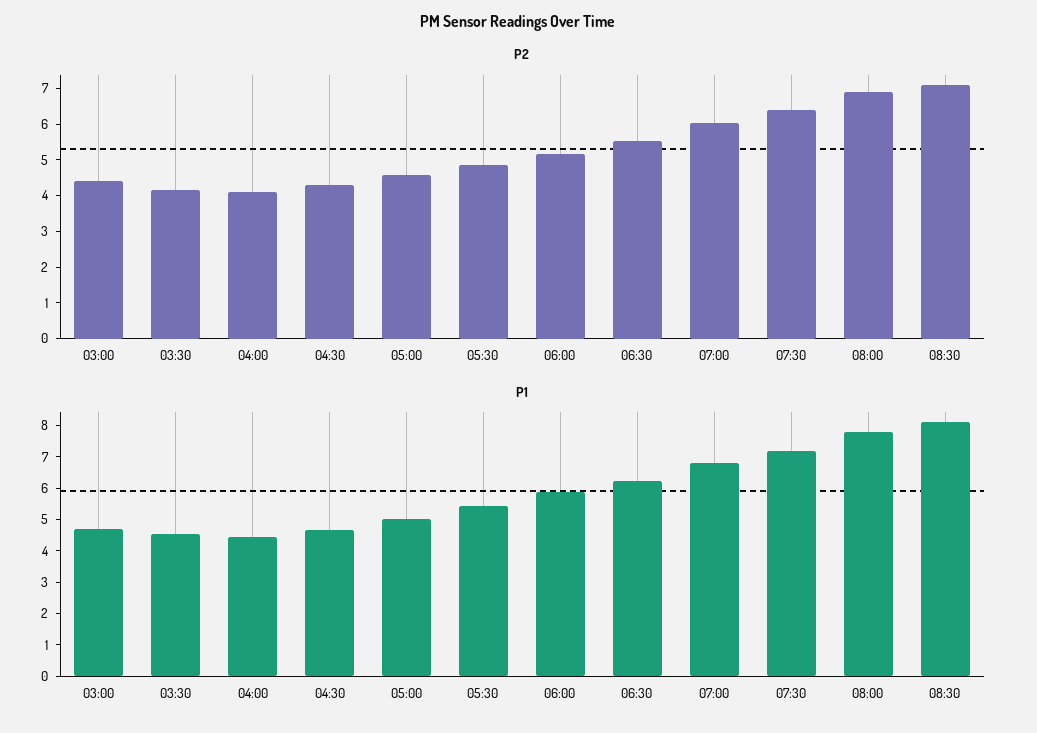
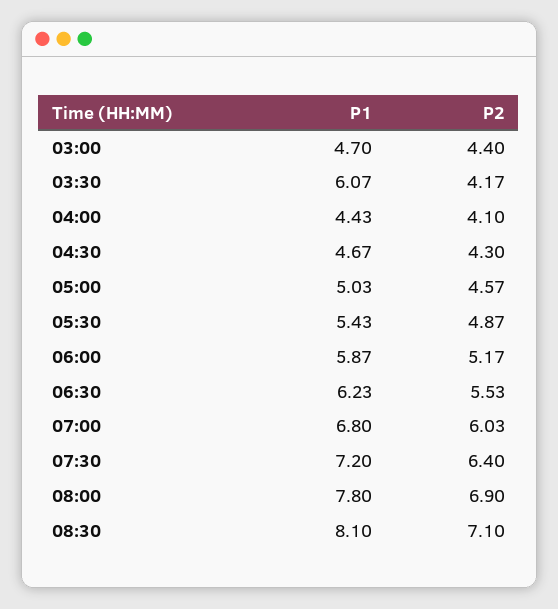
P1, 03:30: 4.5 -> 6.07

